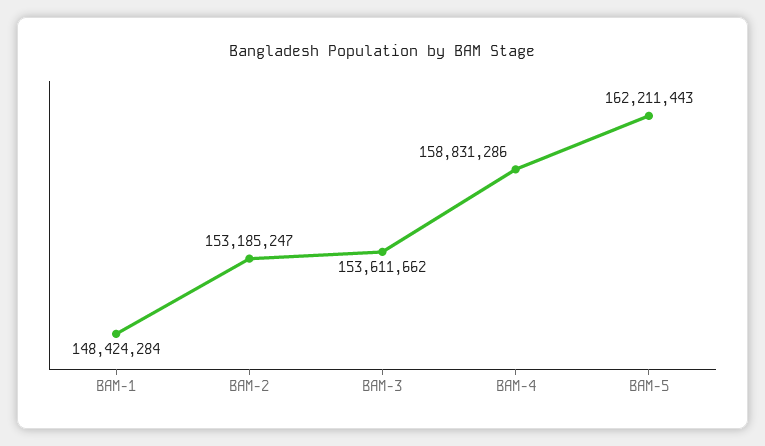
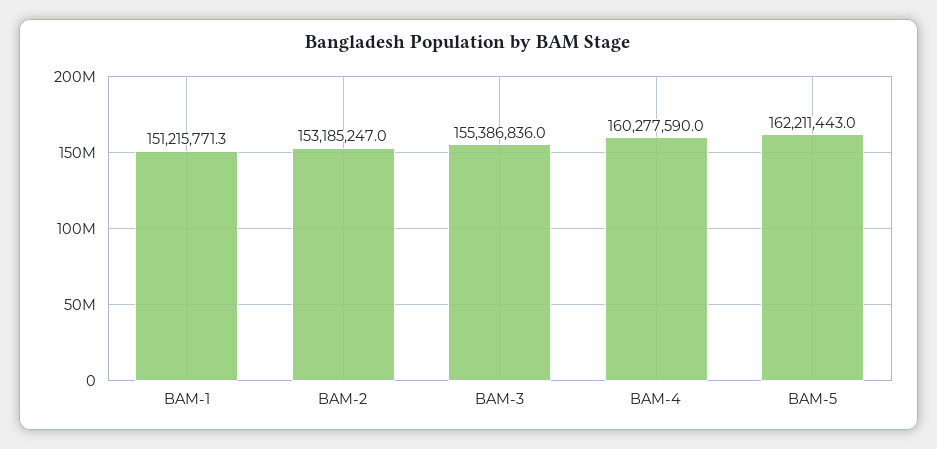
BAM-1: 148424284 -> 151215771.3
BAM-3: 153611662 -> 155386836
BAM-4: 158831286 -> 160277590

